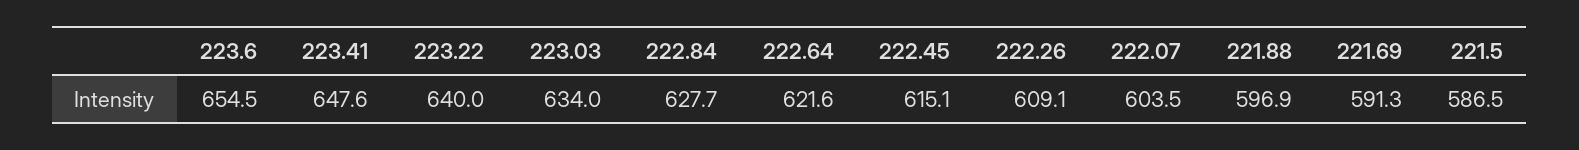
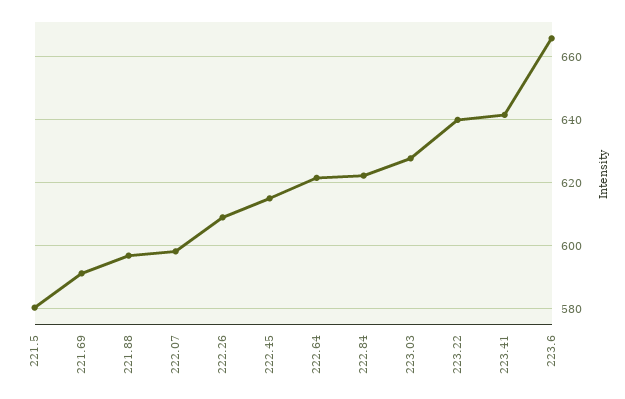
223.6: 654.5 -> 666
223.41: 647.6 -> 642
223.03: 634 -> 628
222.84: 627.7 -> 622
222.07: 603.5 -> 598
221.5: 586.5 -> 580

